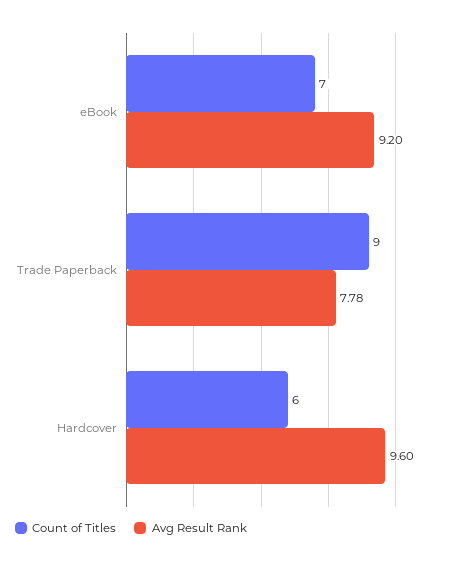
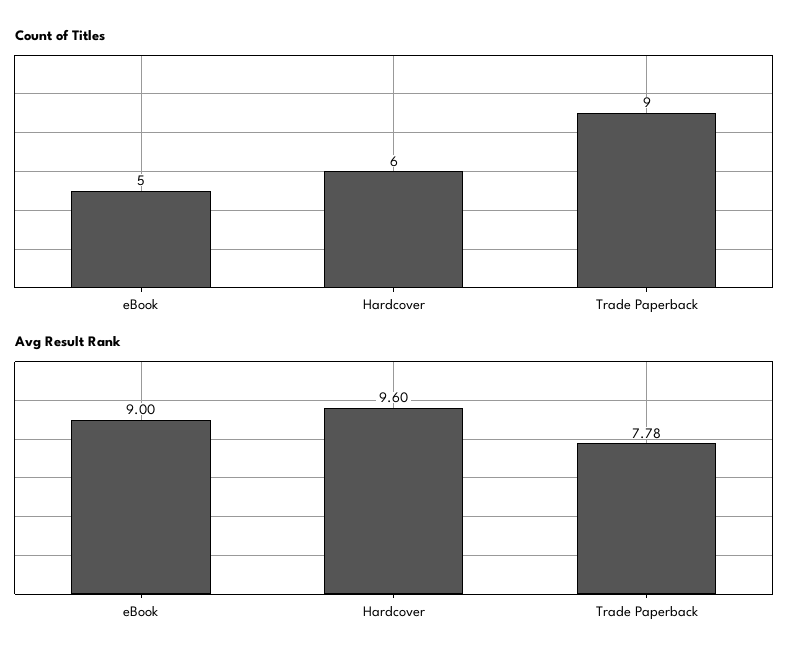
Count of Titles, eBook: 7 -> 5
Avg Result Rank, eBook: 9.2 -> 9

